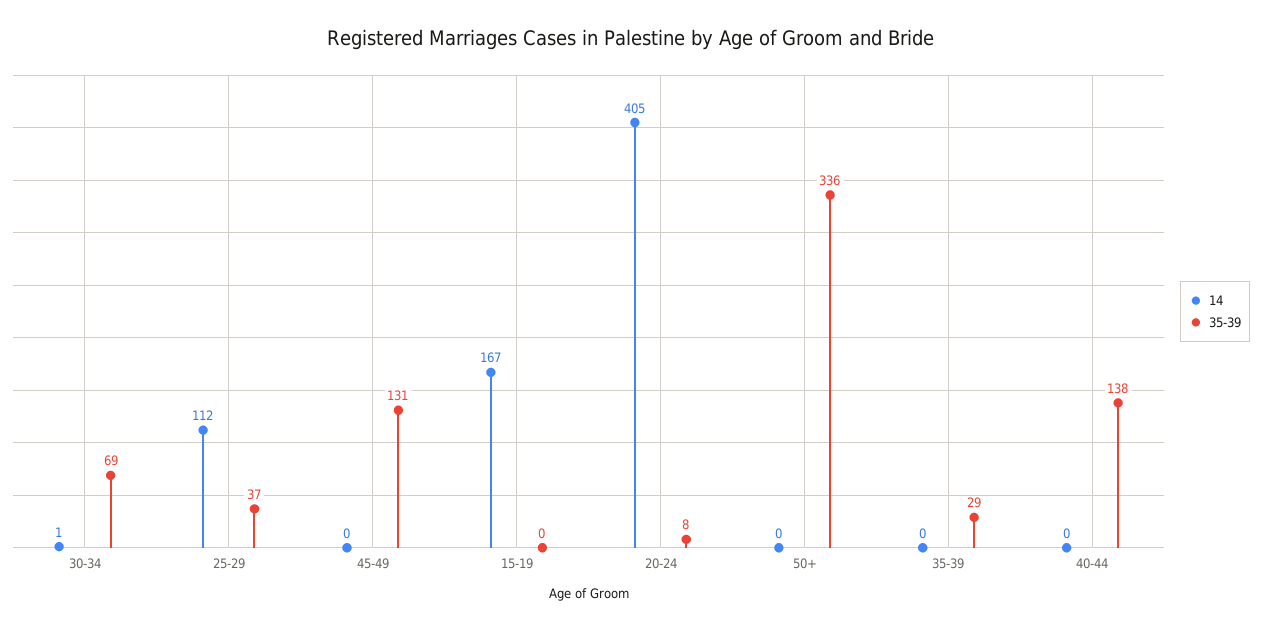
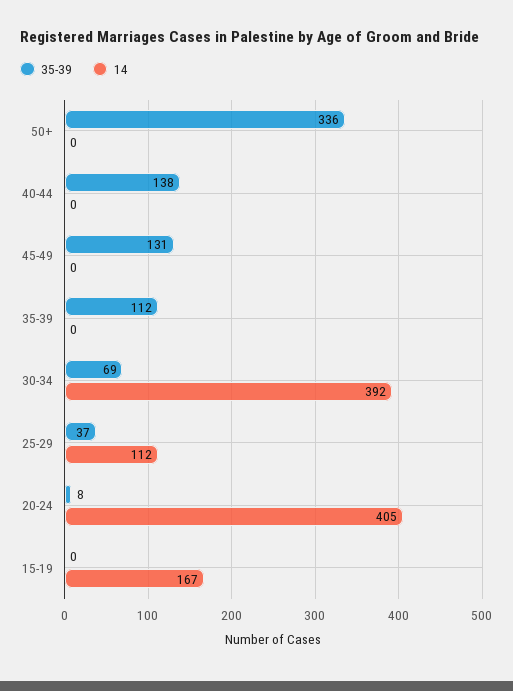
14, 30-34: 1 -> 392
35-39, 35-39: 29 -> 112

